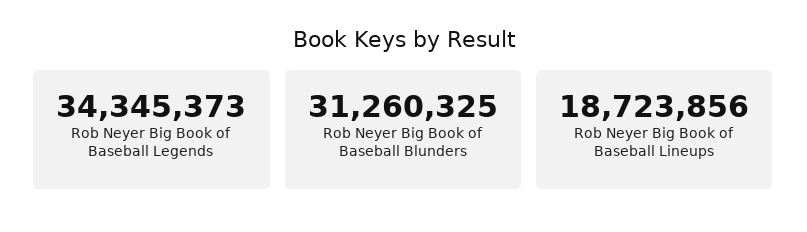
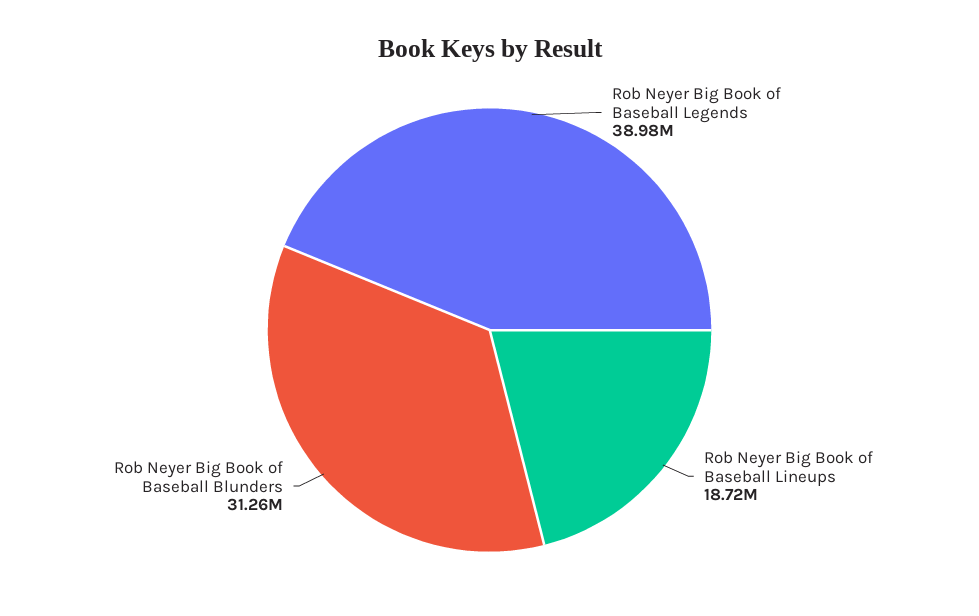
Rob Neyer Big Book of Baseball Legends: 34345373 -> 38980000

